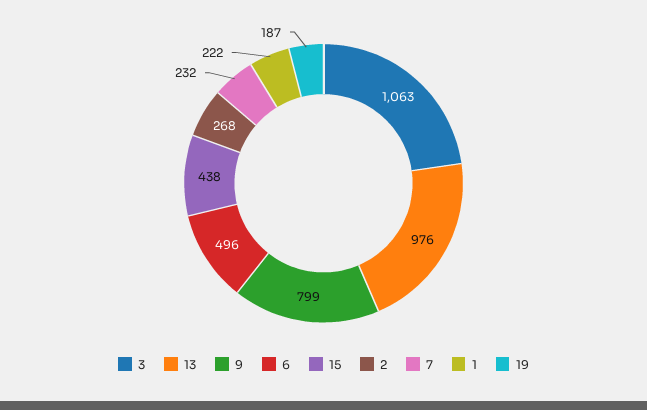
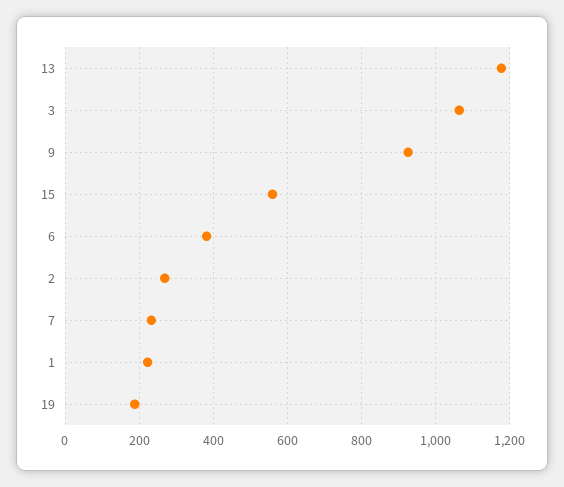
13: 976 -> 1180
9: 799 -> 920
6: 496 -> 380
15: 438 -> 560

